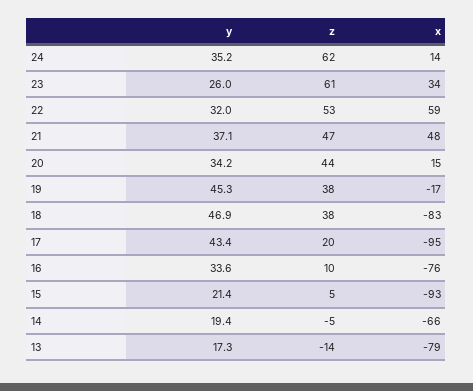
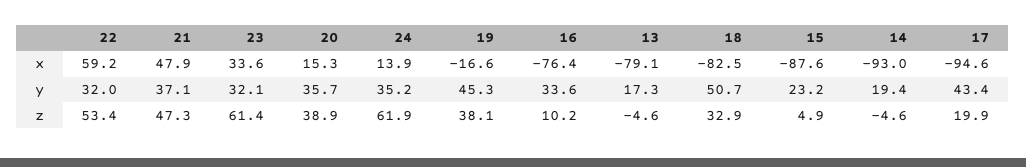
y, 23: 26 -> 32.1
y, 20: 34.2 -> 35.7
z, 20: 44 -> 38.9
y, 18: 46.9 -> 50.7
z, 18: 38 -> 32.9
y, 15: 21.4 -> 23.2
x, 15: -93 -> -87.6
x, 14: -66 -> -93
z, 13: -14 -> -4.6

